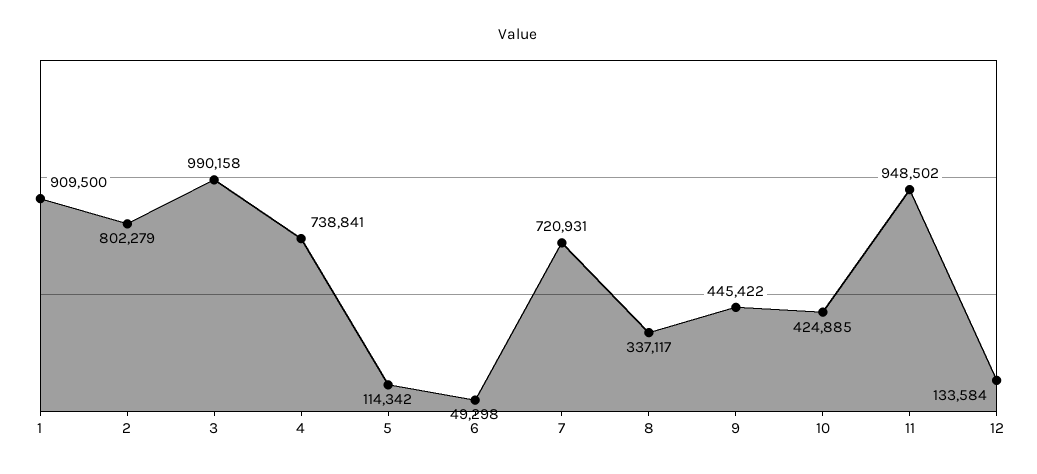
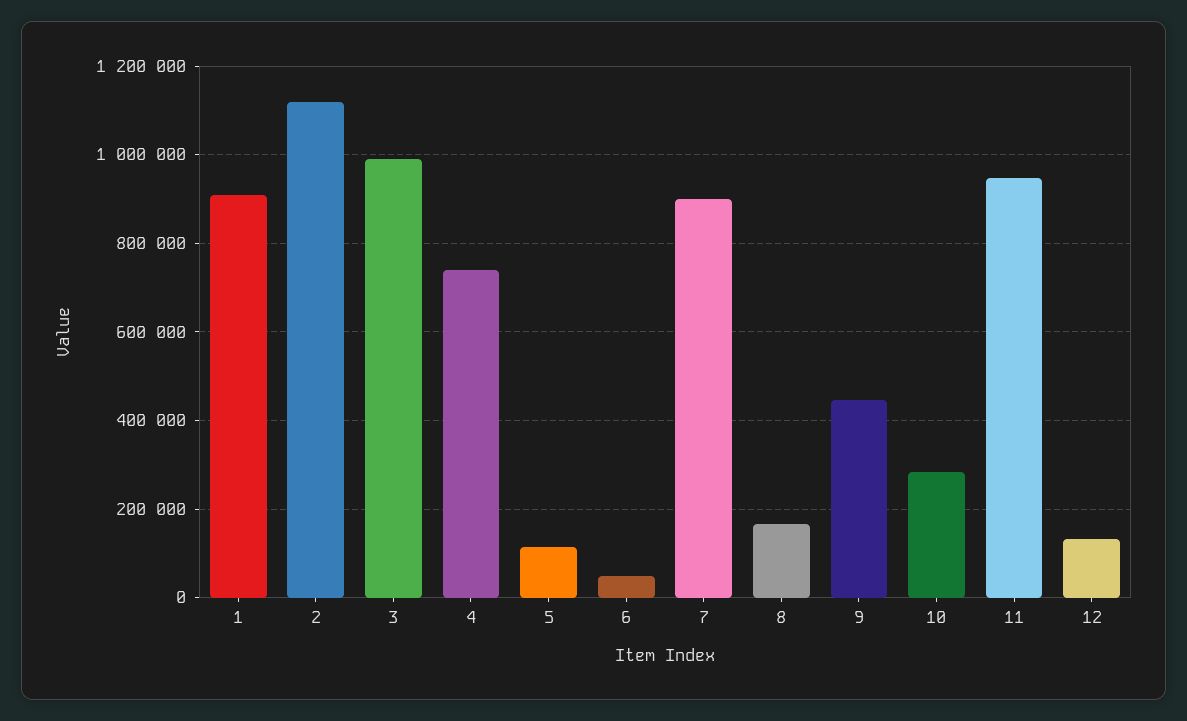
2: 802279 -> 1120000
7: 720931 -> 900000
8: 337117 -> 160000
10: 424885 -> 280000

